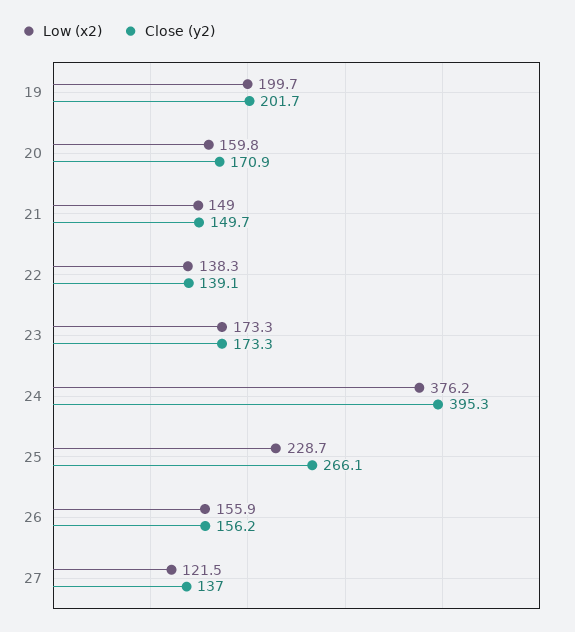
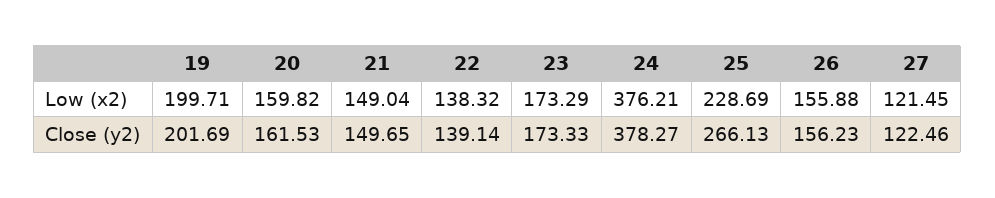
Close (y2), 20: 170.9 -> 161.53
Close (y2), 24: 395.3 -> 378.27
Close (y2), 27: 137 -> 122.46

